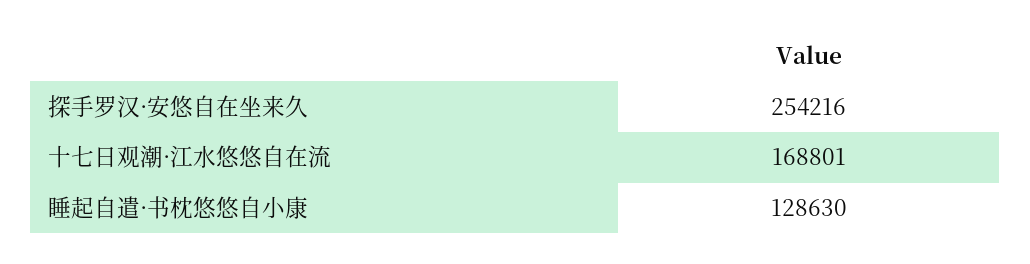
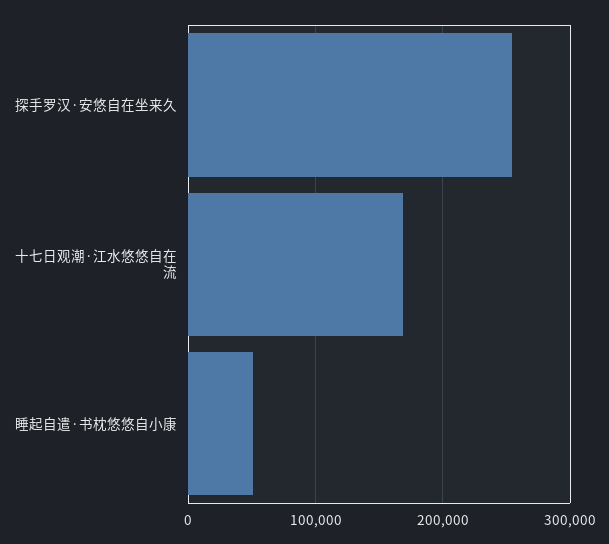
睡起自遣·书枕悠悠自小康: 128630 -> 50000

